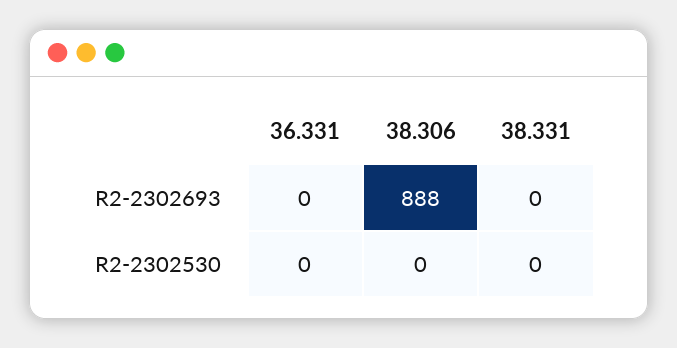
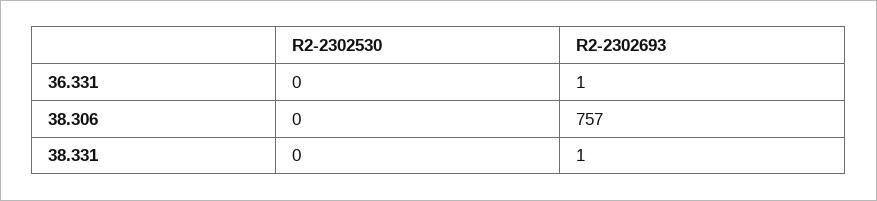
36.331, R2-2302693: 0 -> 1
38.306, R2-2302693: 888 -> 757
38.331, R2-2302693: 0 -> 1

